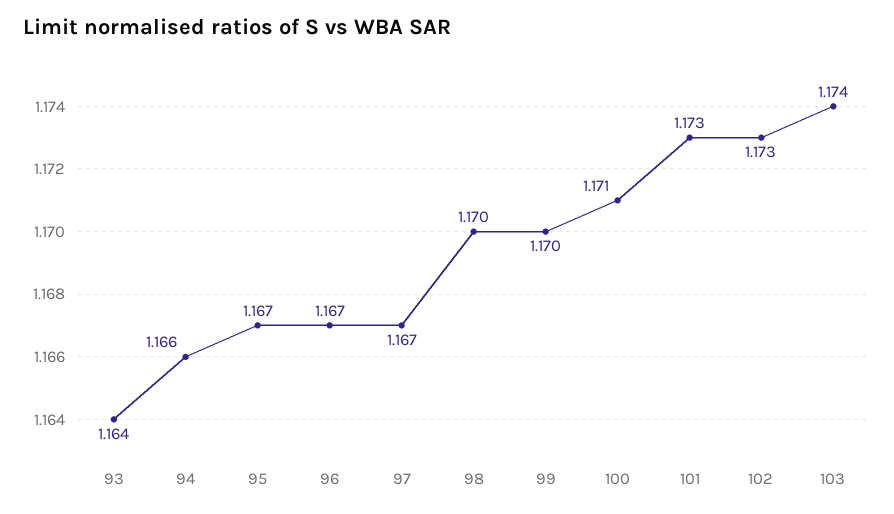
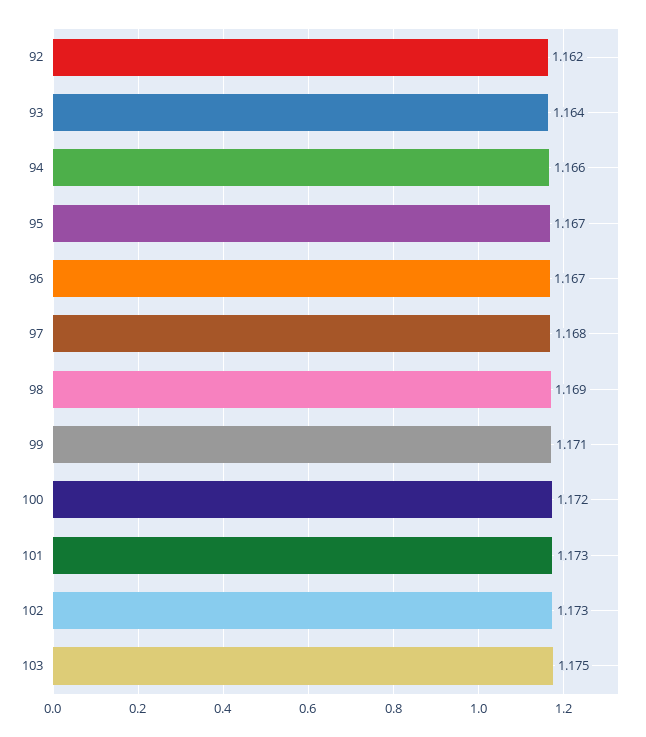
97: 1.167 -> 1.168
98: 1.17 -> 1.169
99: 1.17 -> 1.171
100: 1.171 -> 1.172
103: 1.174 -> 1.175
92: none -> 1.162

